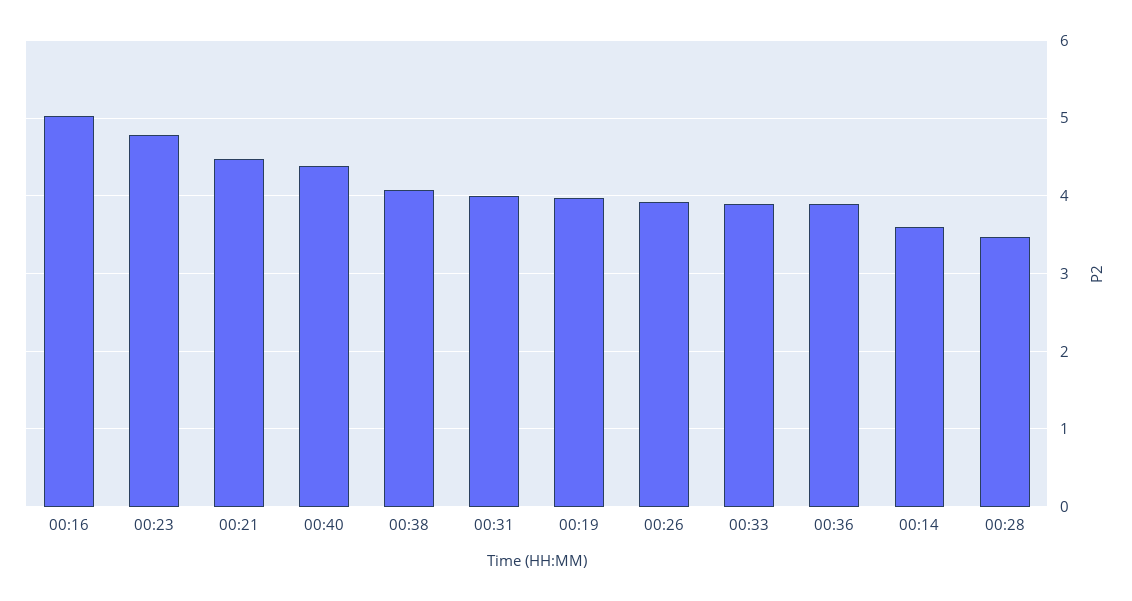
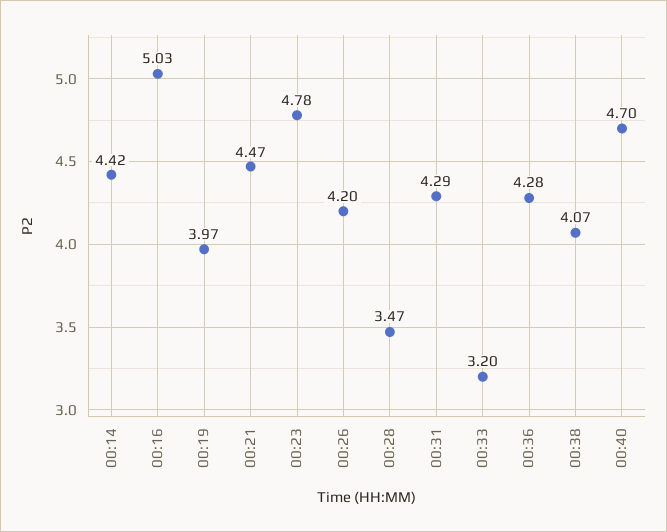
00:40: 4.4 -> 4.7
00:31: 4 -> 4.29
00:26: 3.9 -> 4.2
00:33: 3.9 -> 3.2
00:36: 3.9 -> 4.28
00:14: 3.6 -> 4.42

